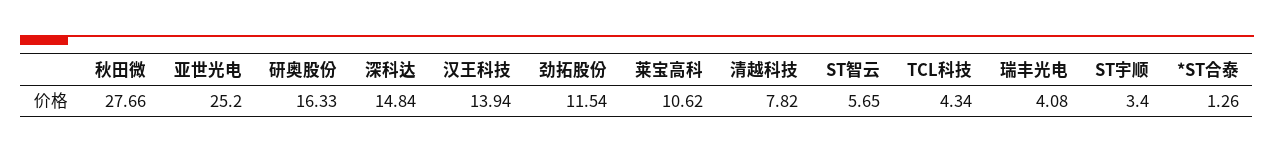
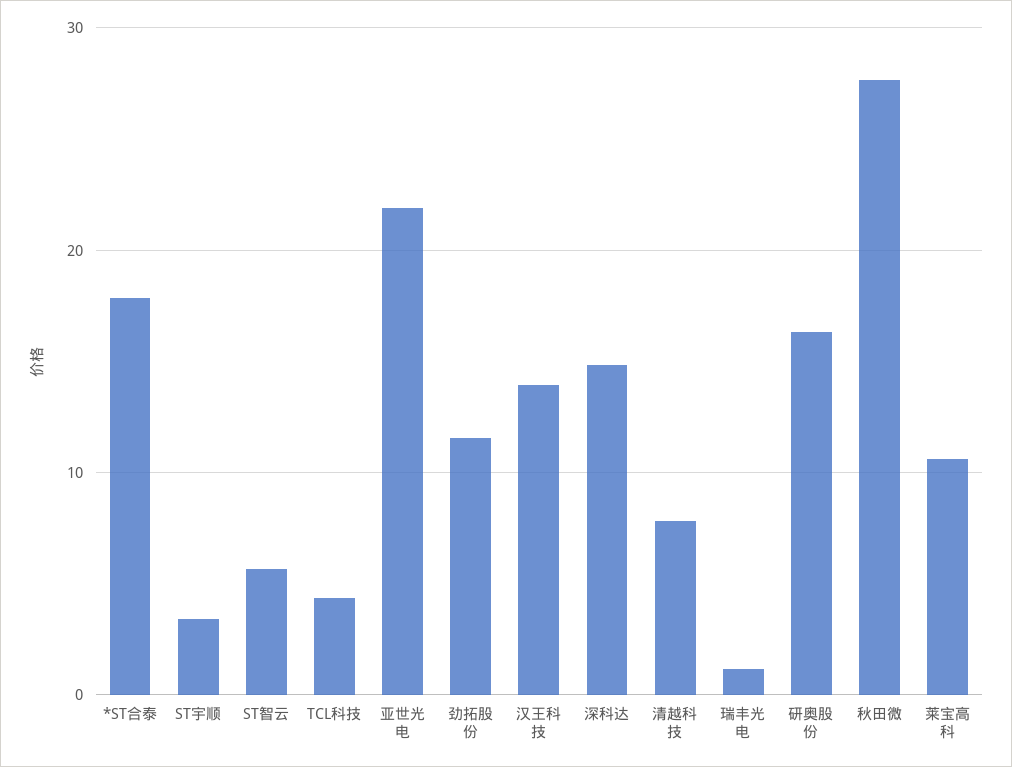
亚世光电: 25.2 -> 22
瑞丰光电: 4.08 -> 1
*ST合泰: 1.26 -> 18

